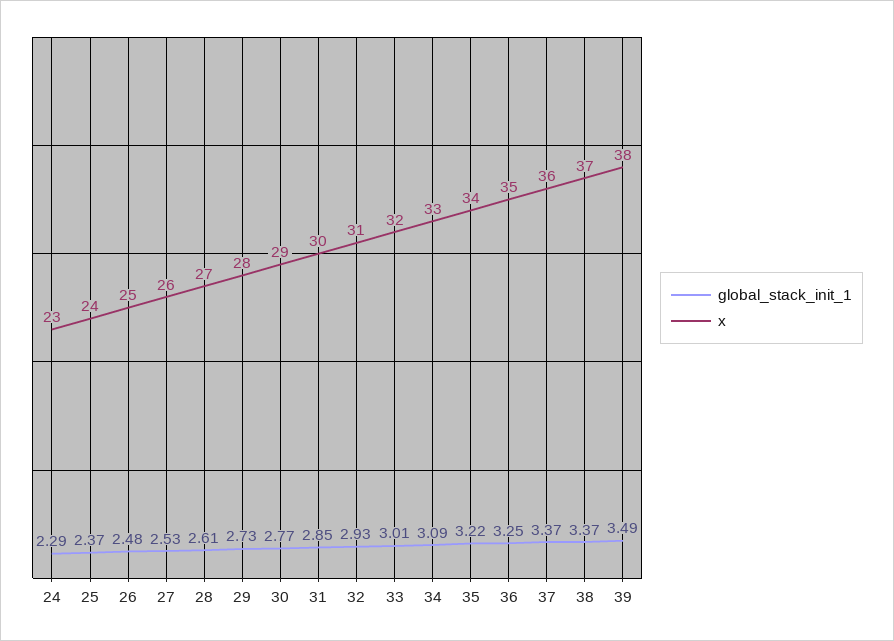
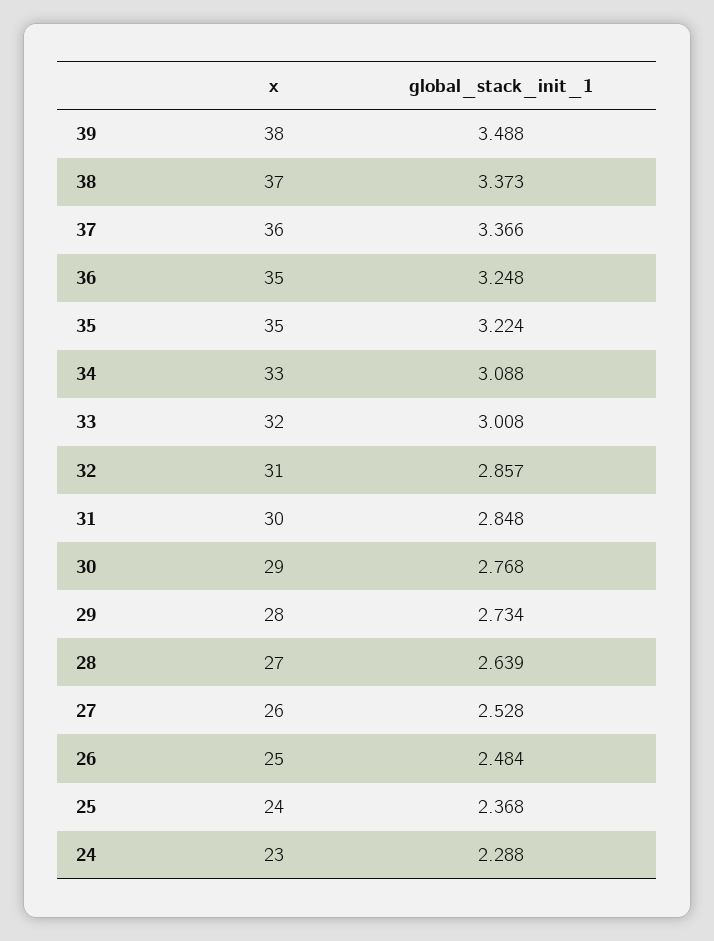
global_stack_init_1, 28: 2.61 -> 2.639
global_stack_init_1, 32: 2.93 -> 2.857
x, 35: 34 -> 35

